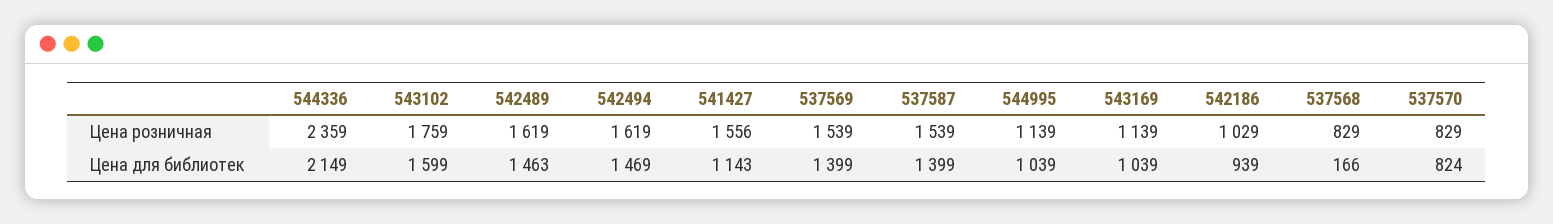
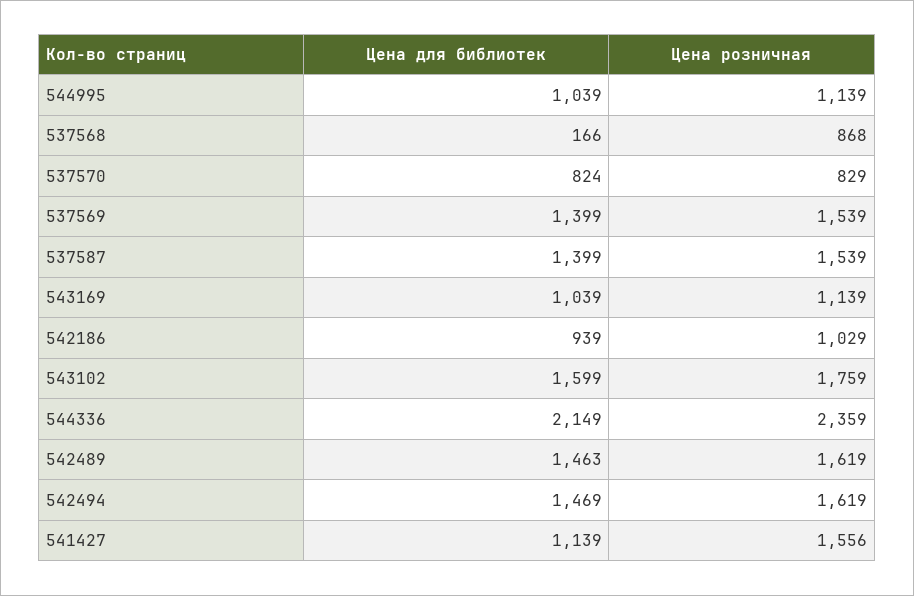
537568, Цена розничная: 829 -> 868
541427, Цена для библиотек: 1143 -> 1139

